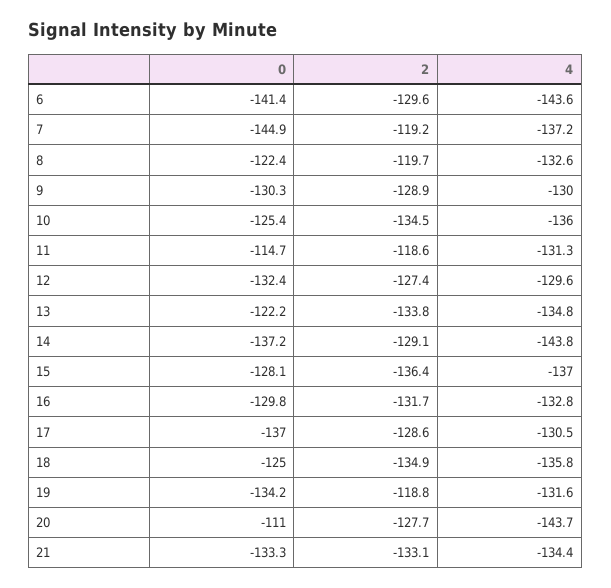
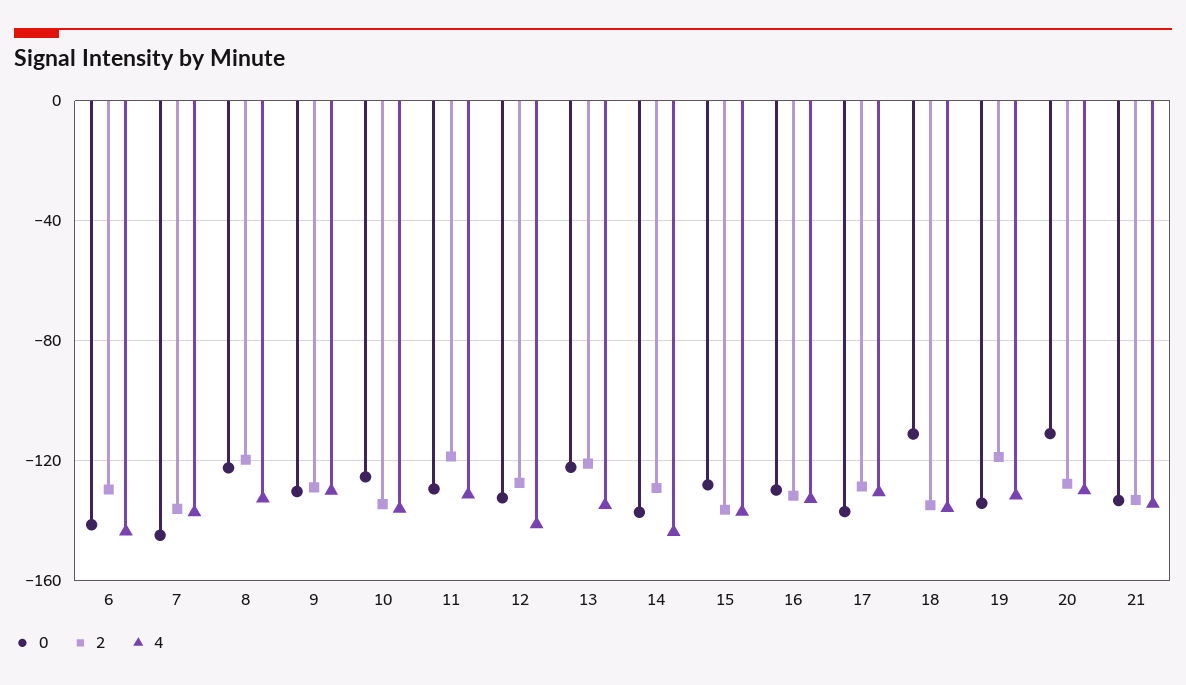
2, 7: -119.2 -> -135
0, 11: -114.7 -> -130
4, 12: -129.6 -> -140
2, 13: -133.8 -> -120
0, 18: -125 -> -110
4, 20: -143.7 -> -130

